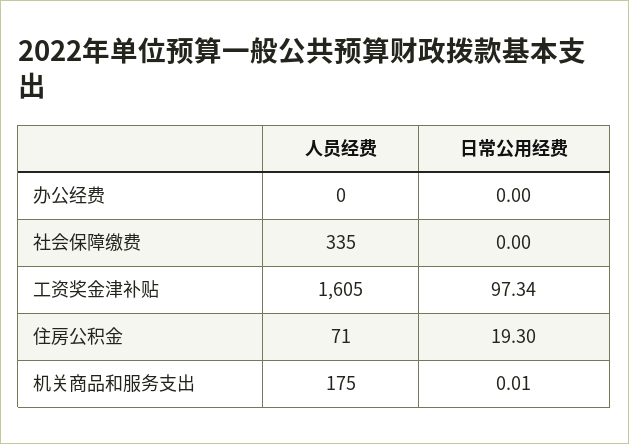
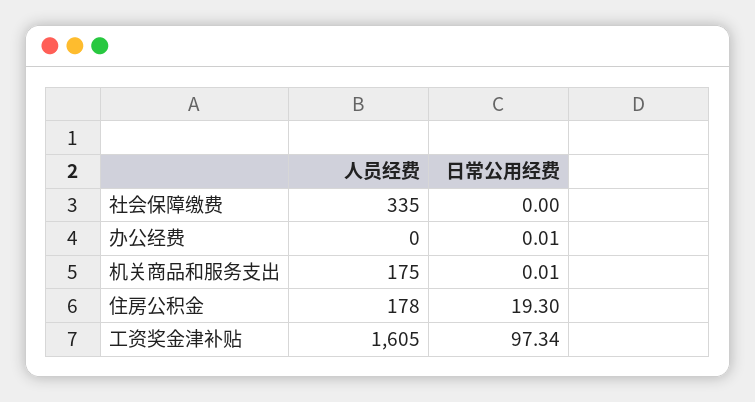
日常公用经费, 办公经费: 0 -> 0.01
人员经费, 住房公积金: 71 -> 178

